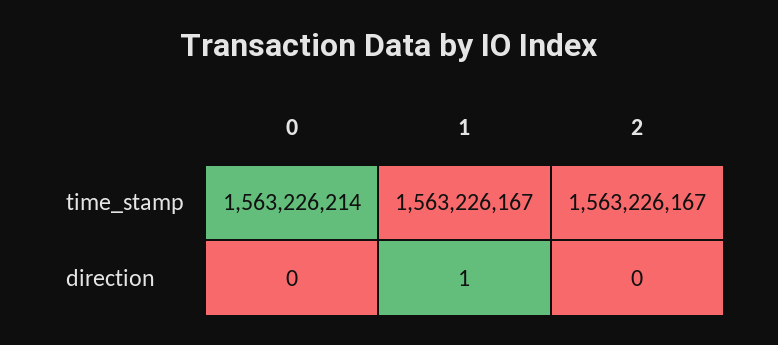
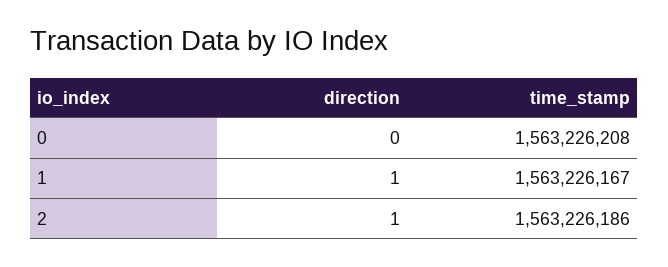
0, time_stamp: 1563226214 -> 1563226208
2, time_stamp: 1563226167 -> 1563226186
2, direction: 0 -> 1

